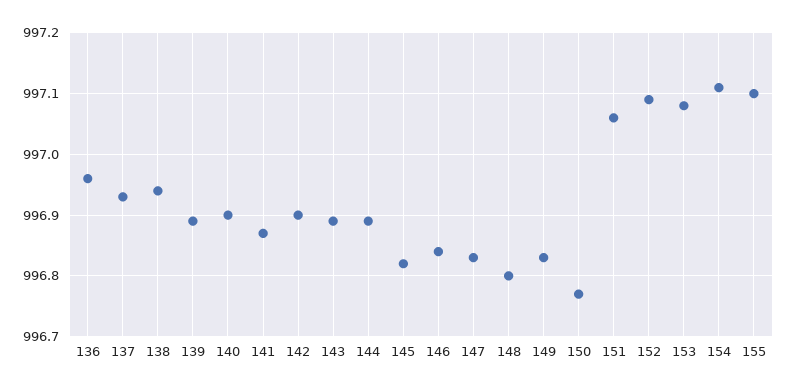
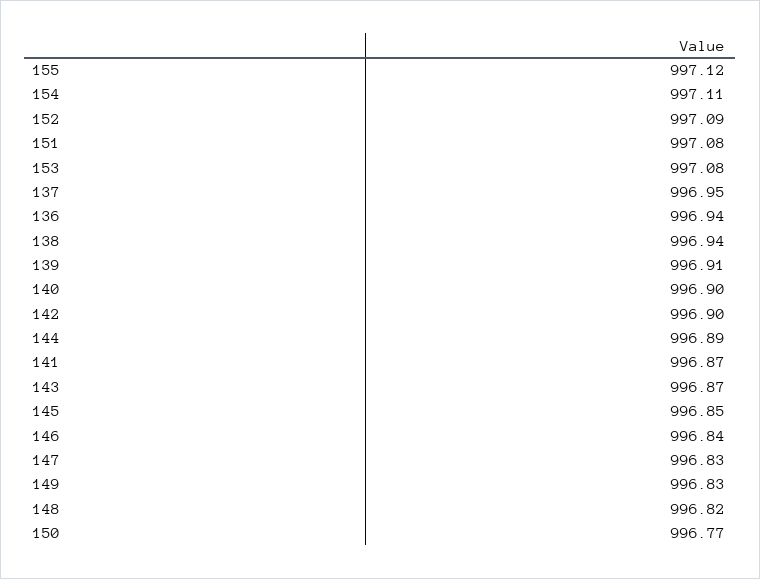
136: 996.96 -> 996.94
137: 996.93 -> 996.95
139: 996.89 -> 996.91
143: 996.89 -> 996.87
145: 996.82 -> 996.85
148: 996.8 -> 996.82
151: 997.06 -> 997.08
155: 997.1 -> 997.12

